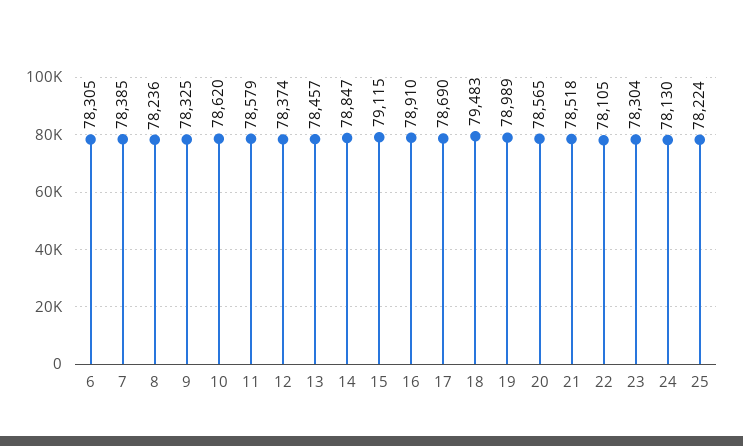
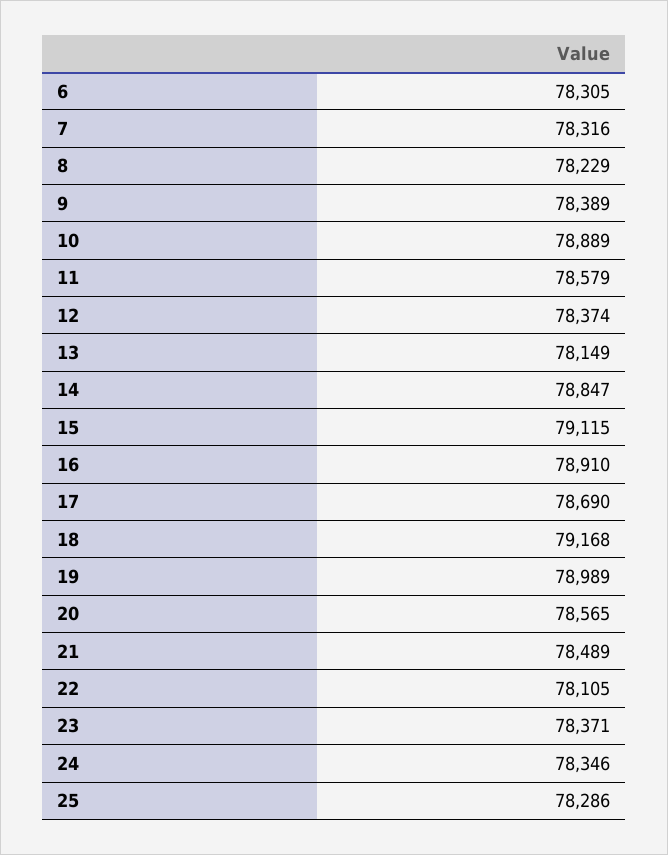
7: 78385 -> 78316
8: 78236 -> 78229
9: 78325 -> 78389
10: 78620 -> 78889
13: 78457 -> 78149
18: 79483 -> 79168
21: 78518 -> 78489
23: 78304 -> 78371
24: 78130 -> 78346
25: 78224 -> 78286

